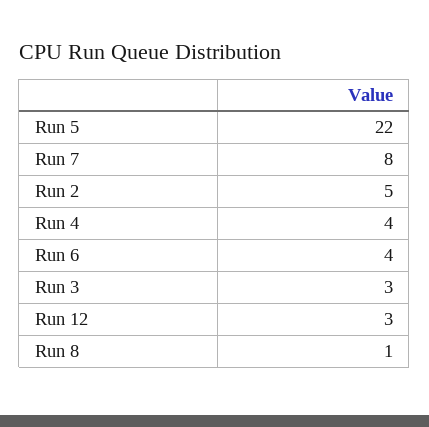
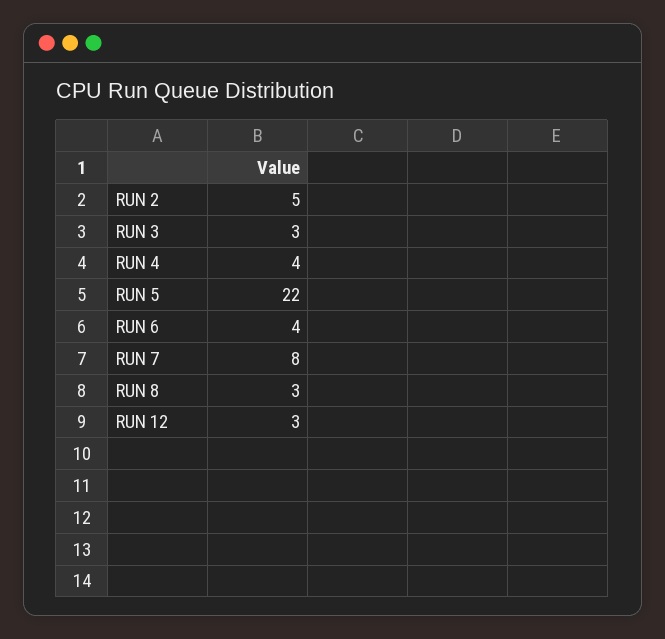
Run 8: 1 -> 3

